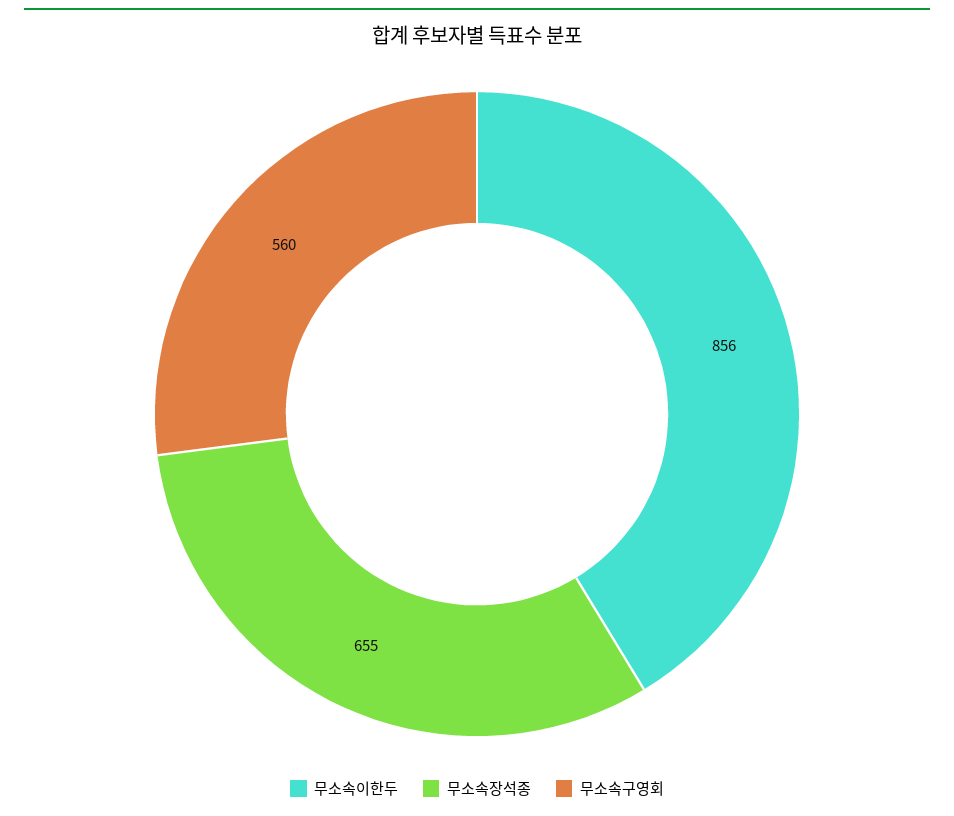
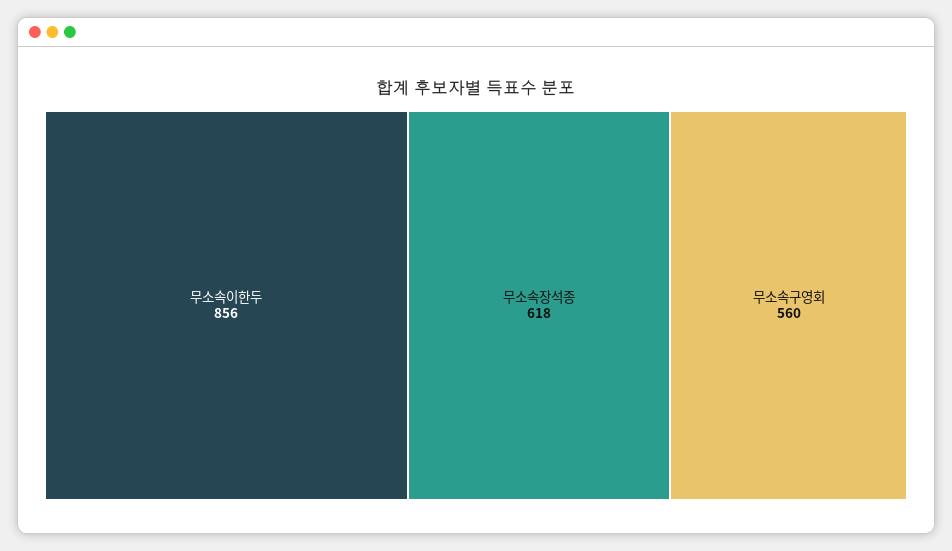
무소속장석종: 655 -> 618

